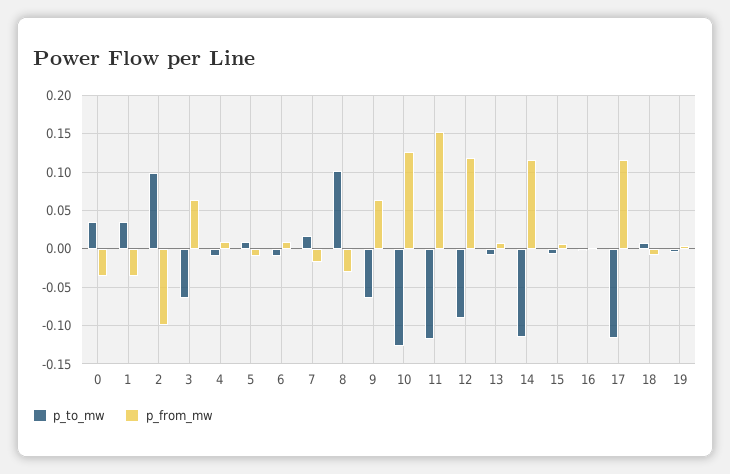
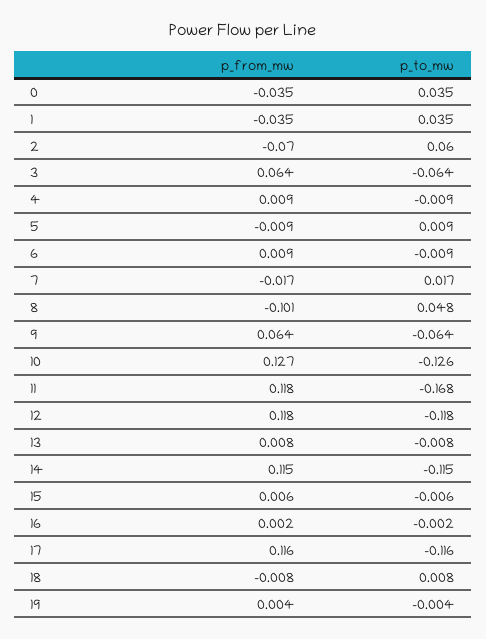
p_to_mw, 2: 0.1 -> 0.06
p_from_mw, 2: -0.1 -> -0.07
p_to_mw, 8: 0.1 -> 0.048
p_from_mw, 8: -0.03 -> -0.101
p_to_mw, 11: -0.12 -> -0.168
p_from_mw, 11: 0.15 -> 0.118
p_to_mw, 12: -0.09 -> -0.118

